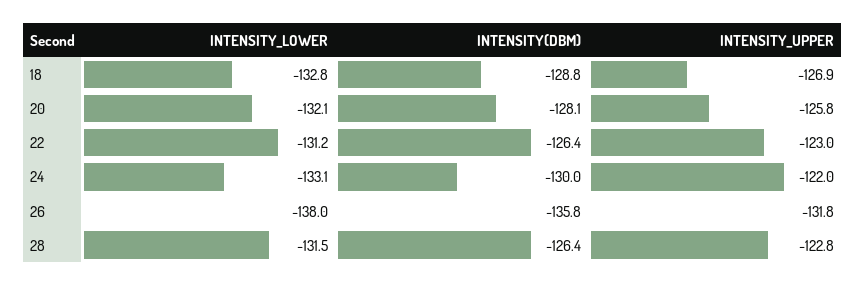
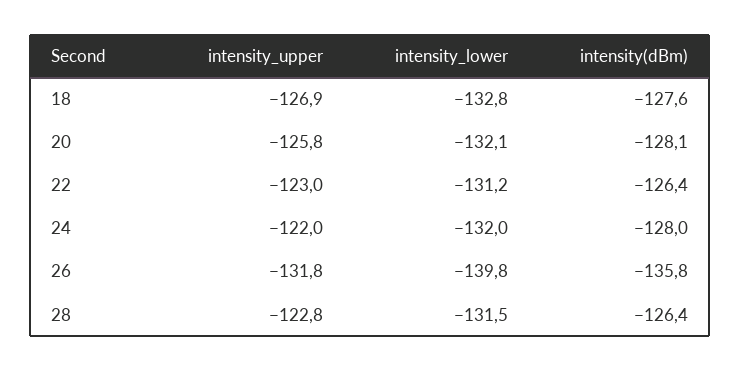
INTENSITY(DBM), 18: -128.8 -> -127.6
INTENSITY_LOWER, 24: -133.1 -> -132
INTENSITY(DBM), 24: -130 -> -128
INTENSITY_LOWER, 26: -138 -> -139.8

